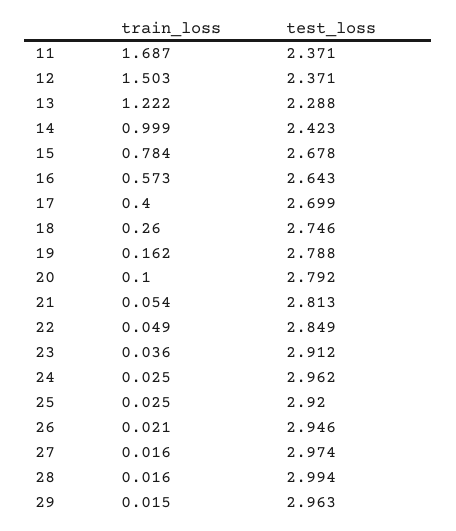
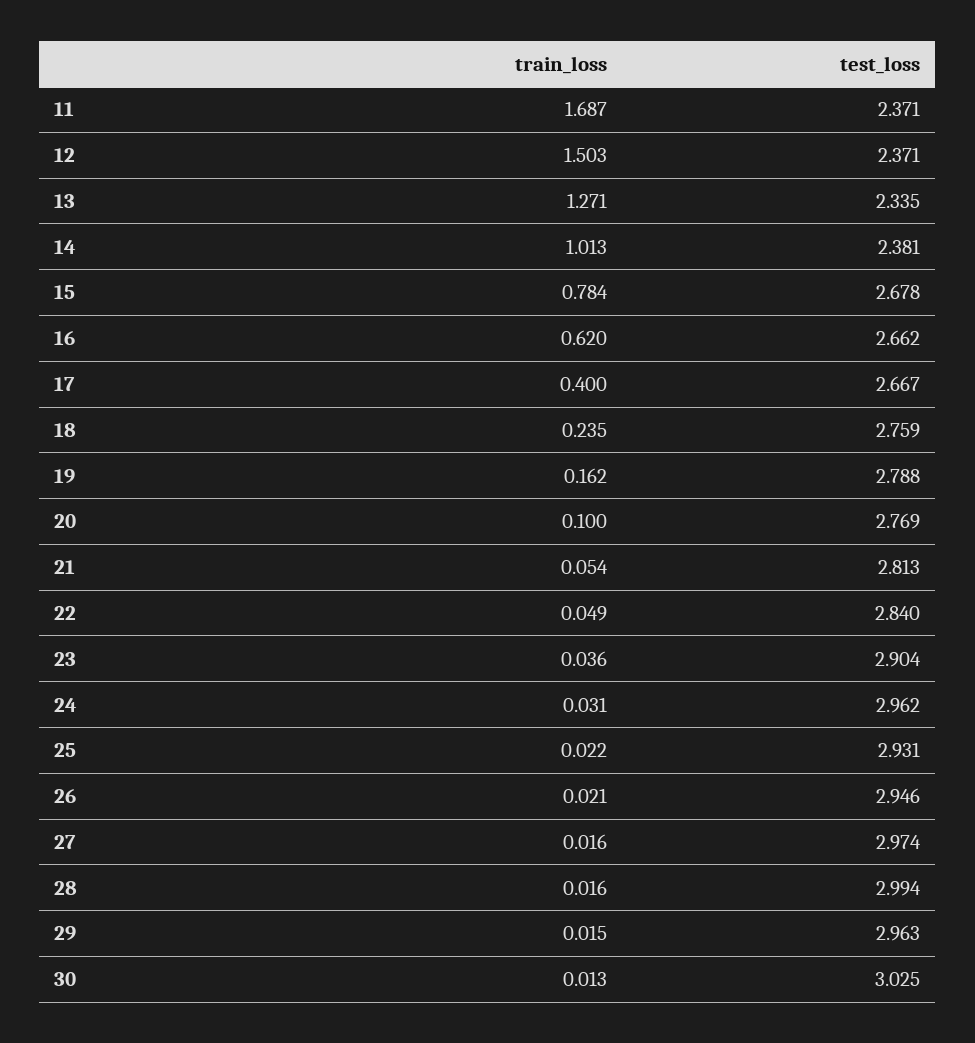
train_loss, 13: 1.222 -> 1.271
test_loss, 13: 2.288 -> 2.335
train_loss, 14: 0.999 -> 1.013
test_loss, 14: 2.423 -> 2.381
train_loss, 16: 0.573 -> 0.62
test_loss, 16: 2.643 -> 2.662
test_loss, 17: 2.699 -> 2.667
train_loss, 18: 0.26 -> 0.235
test_loss, 18: 2.746 -> 2.759
test_loss, 20: 2.792 -> 2.769
test_loss, 22: 2.849 -> 2.84
test_loss, 23: 2.912 -> 2.904
train_loss, 24: 0.025 -> 0.031
train_loss, 25: 0.025 -> 0.022
test_loss, 25: 2.92 -> 2.931
train_loss, 30: none -> 0.013
test_loss, 30: none -> 3.025

